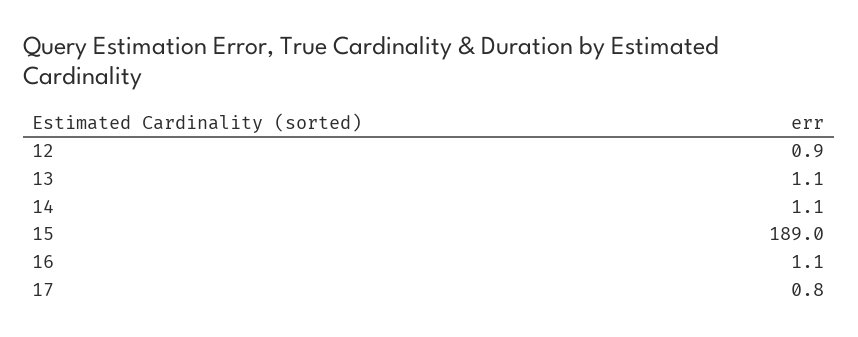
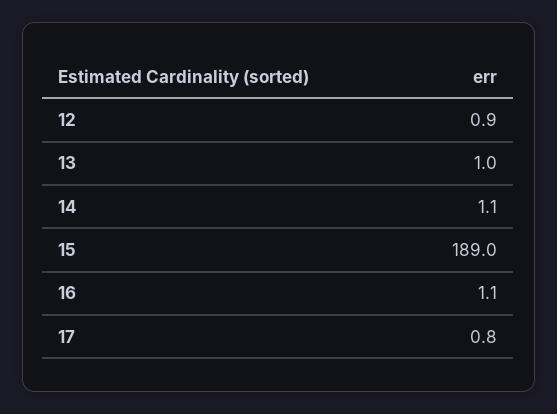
13: 1.1 -> 1

